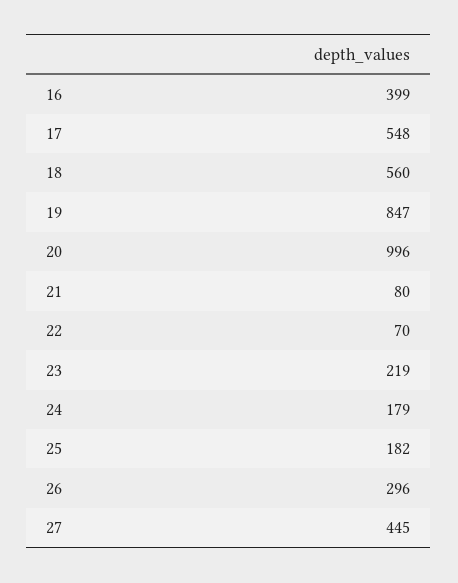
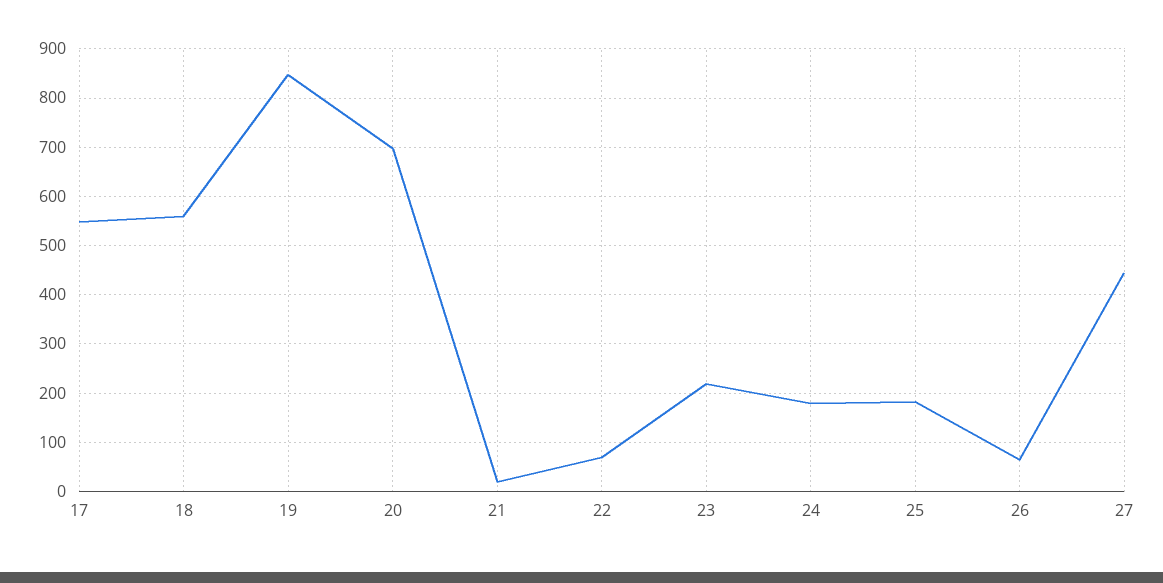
16: 399 -> none
20: 996 -> 700
21: 80 -> 20
26: 296 -> 60

